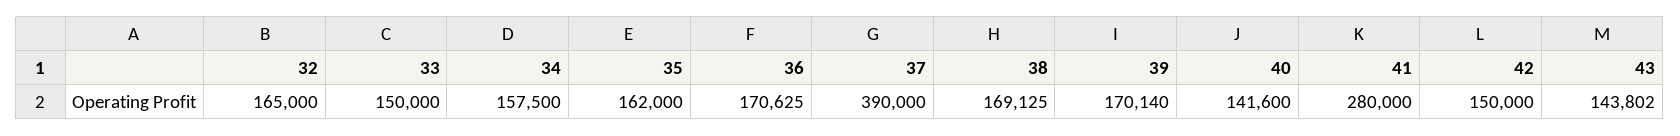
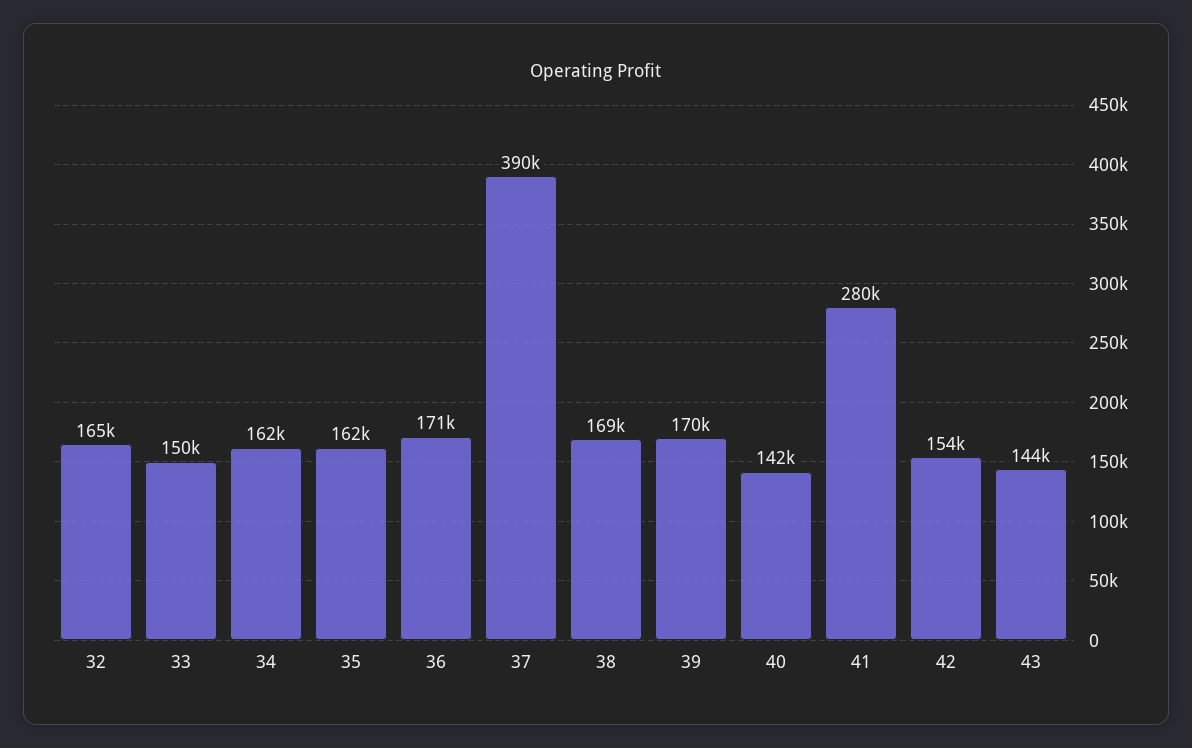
34: 157500 -> 162000
42: 150000 -> 154000

